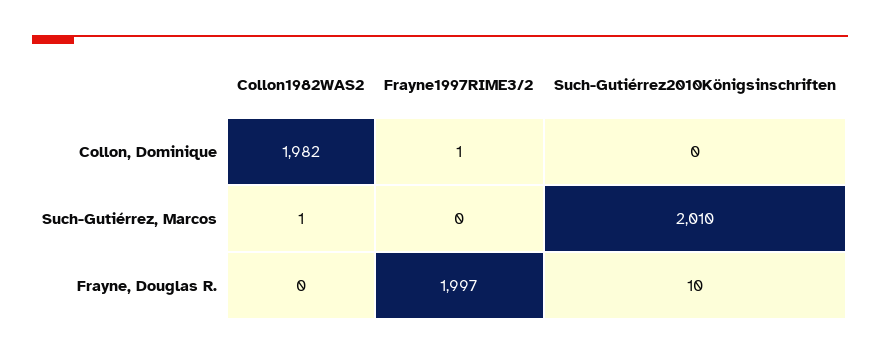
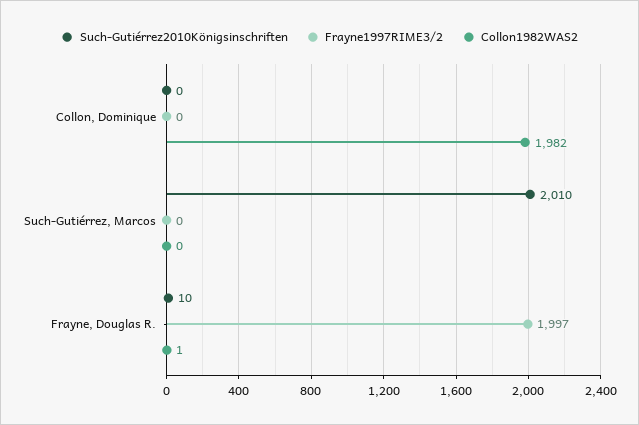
Frayne1997RIME3/2, Collon, Dominique: 1 -> 0
Collon1982WAS2, Such-Gutiérrez, Marcos: 1 -> 0
Collon1982WAS2, Frayne, Douglas R.: 0 -> 1

